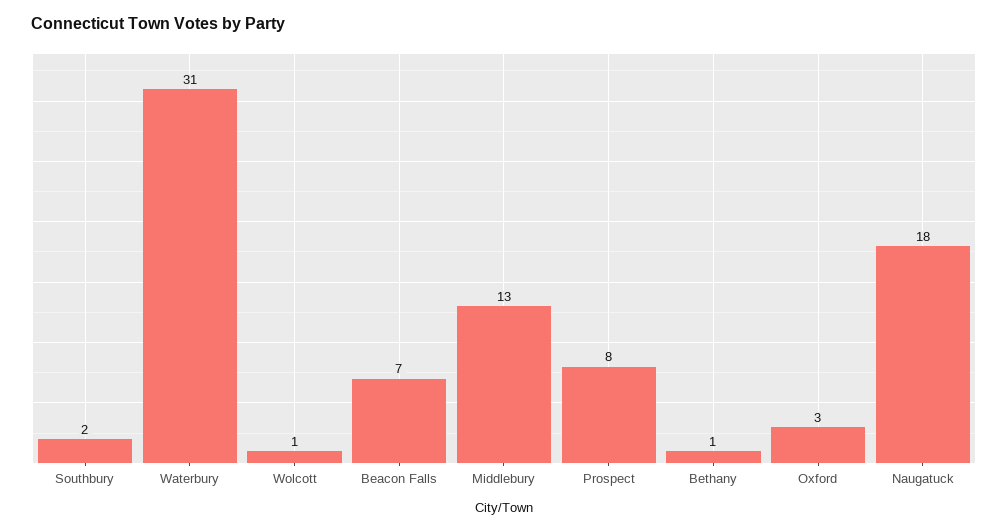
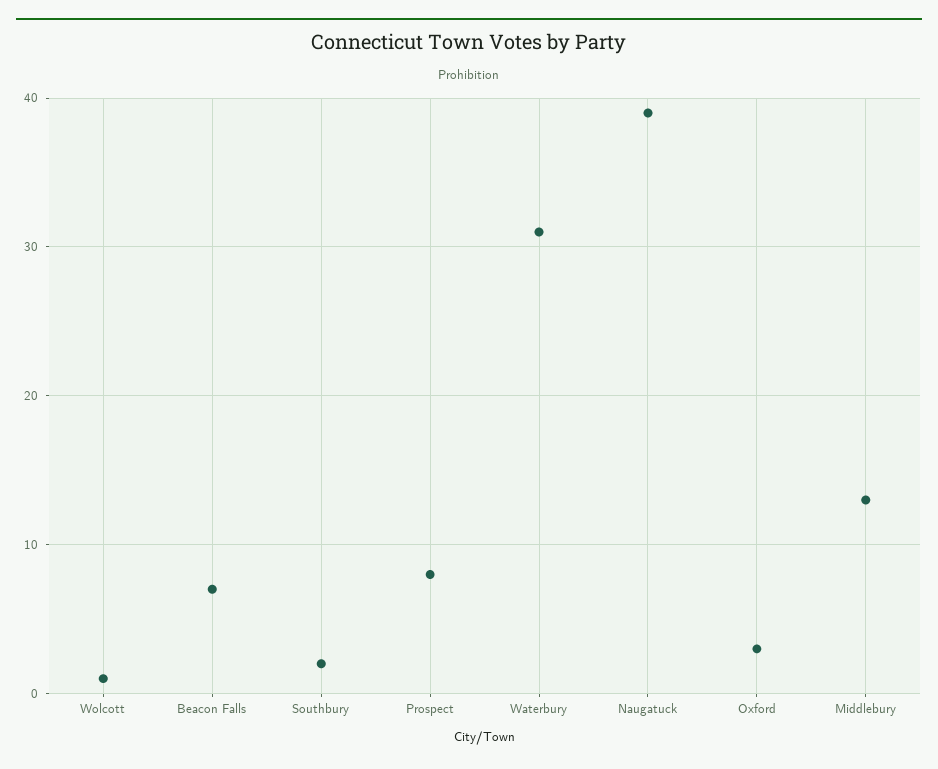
Bethany: 1 -> none
Naugatuck: 18 -> 39

